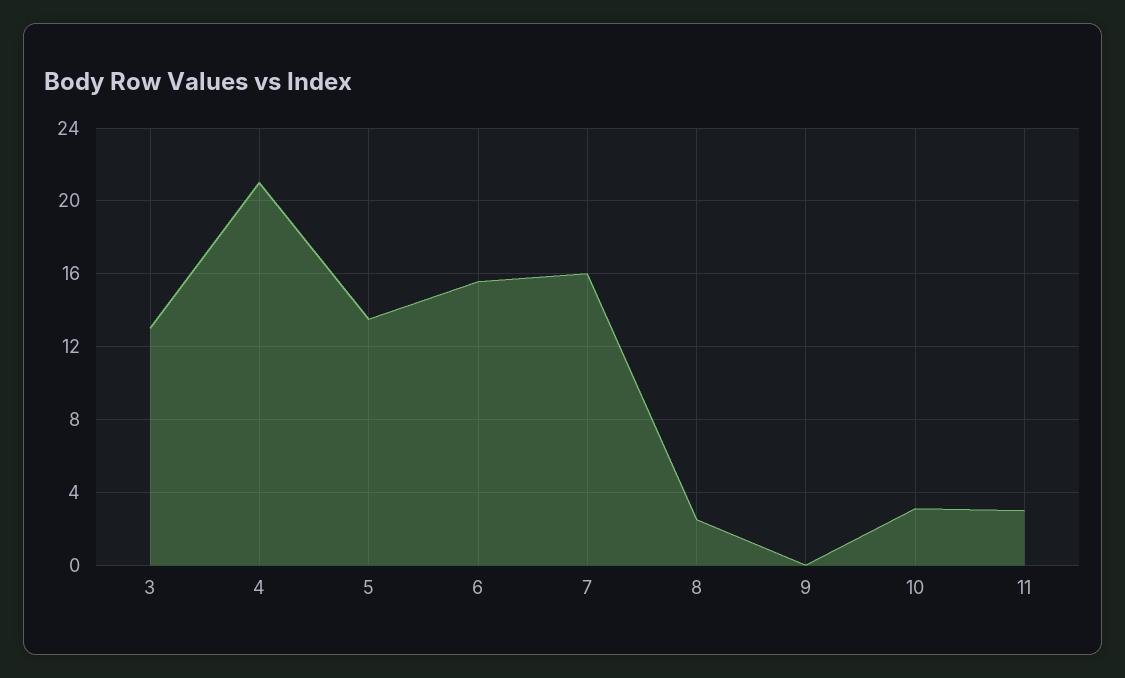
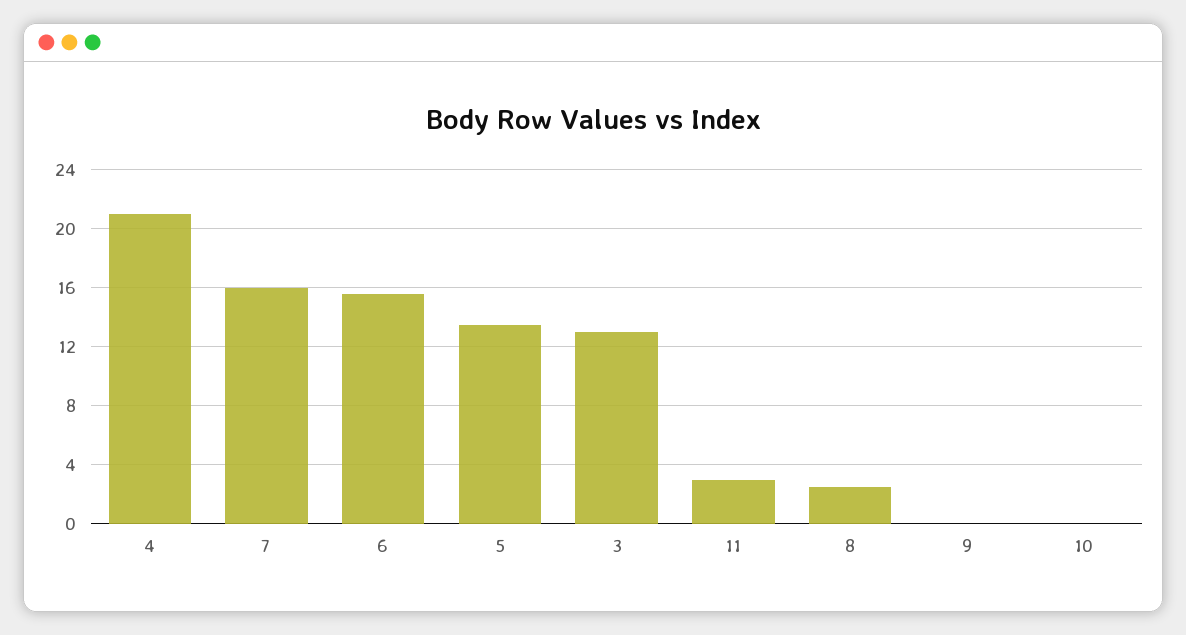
10: 3 -> 0

